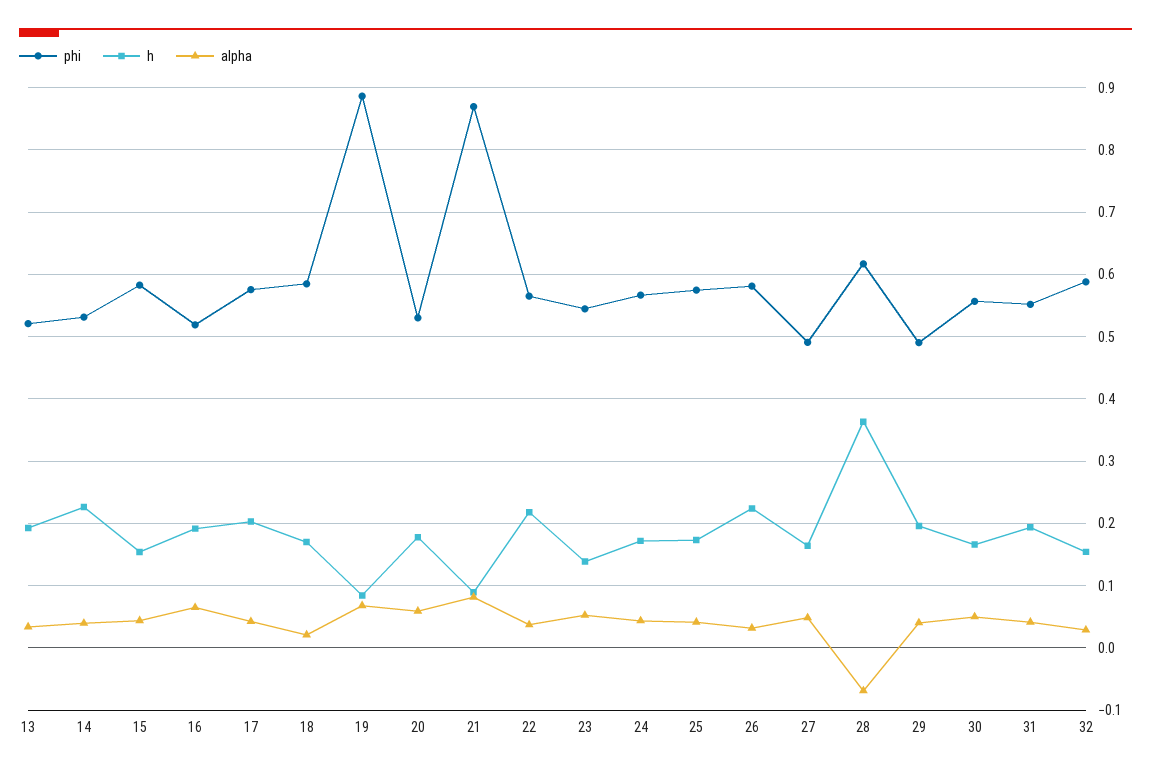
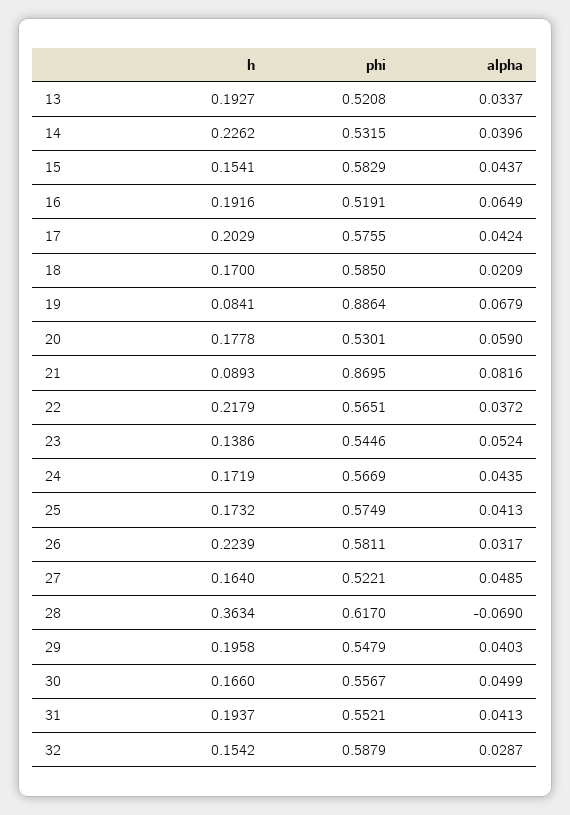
phi, 27: 0.49 -> 0.5221
phi, 29: 0.49 -> 0.5479

